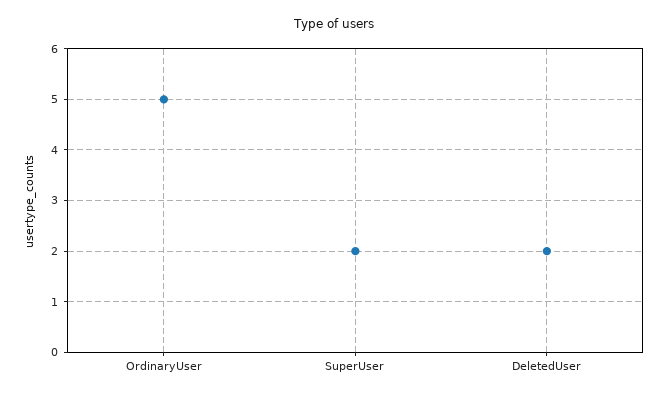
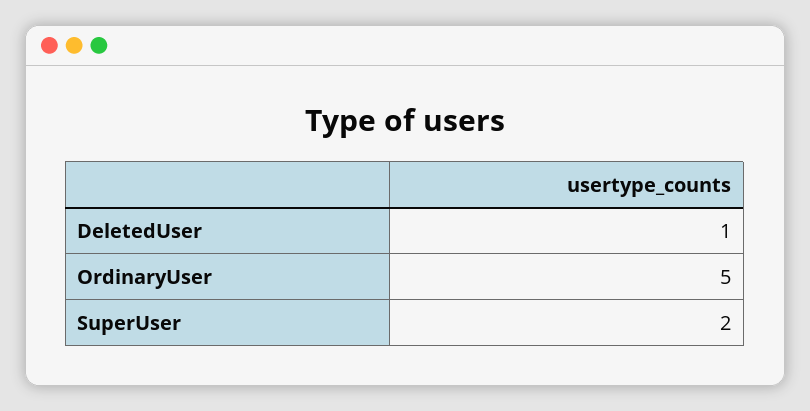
DeletedUser: 2 -> 1

